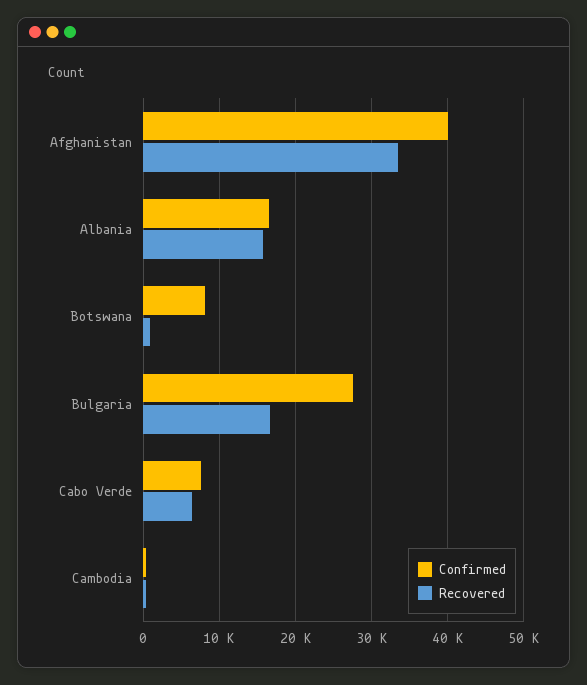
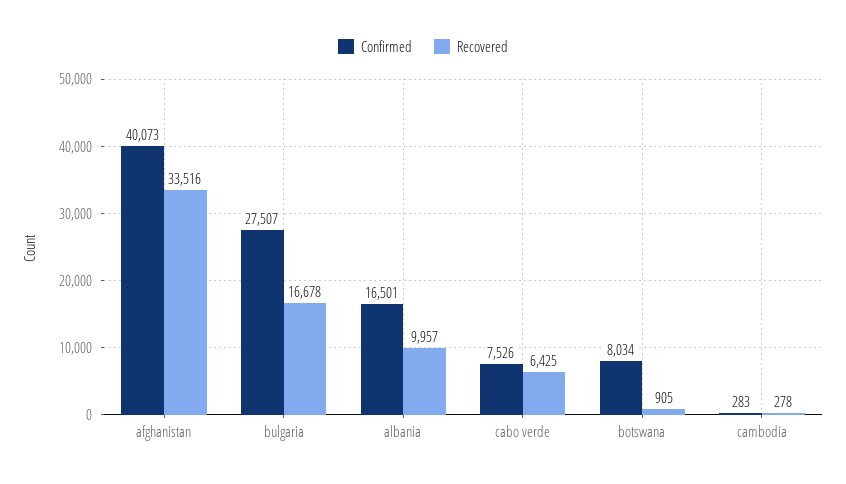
Recovered, Albania: 16000 -> 9957

